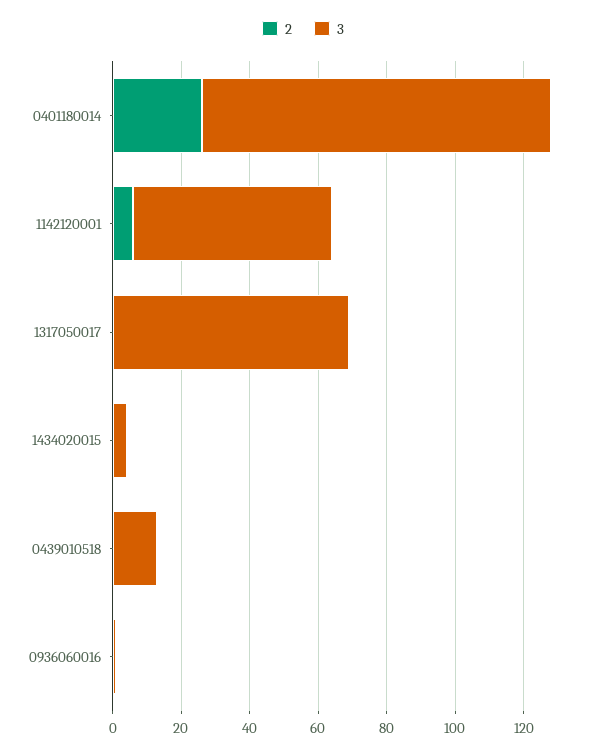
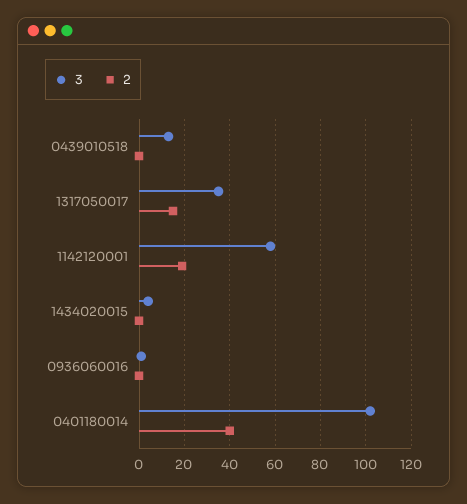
2, 0401180014: 25 -> 40
2, 1142120001: 5 -> 20
2, 1317050017: 0 -> 15
3, 1317050017: 70 -> 35

